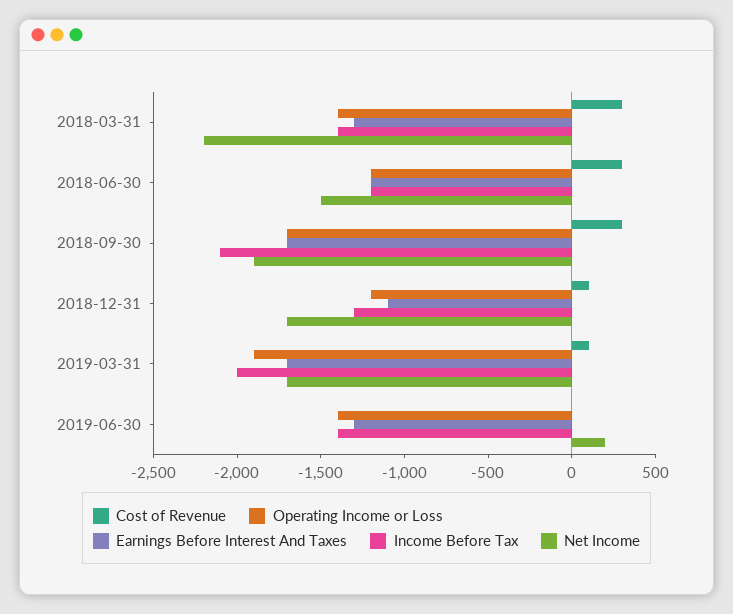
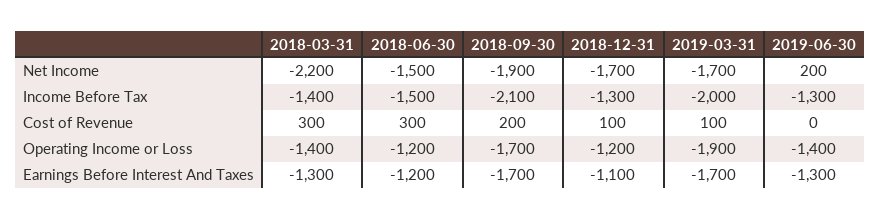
Income Before Tax, 2018-06-30: -1200 -> -1500
Cost of Revenue, 2018-09-30: 300 -> 200
Income Before Tax, 2019-06-30: -1400 -> -1300

